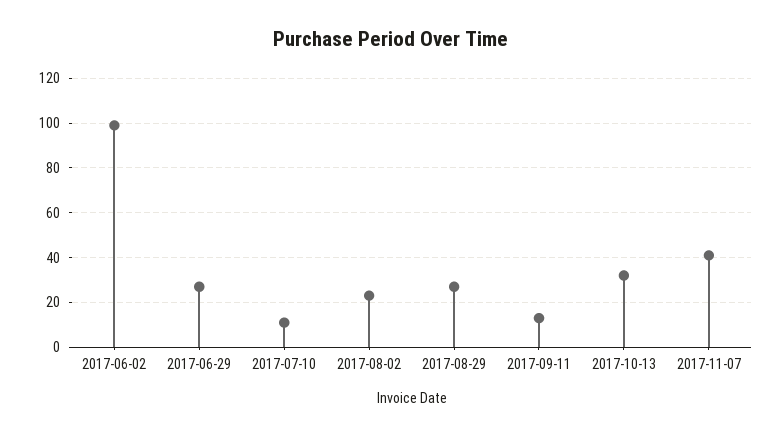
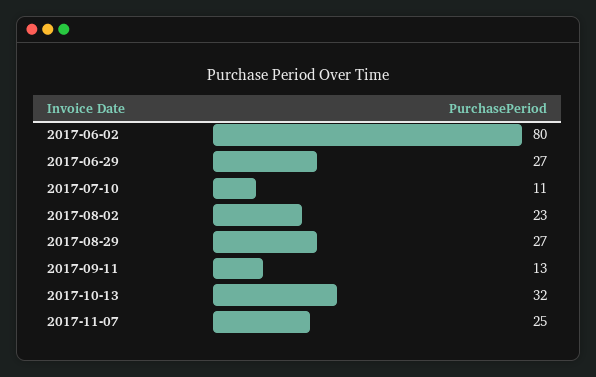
2017-06-02: 100 -> 80
2017-11-07: 40 -> 25

